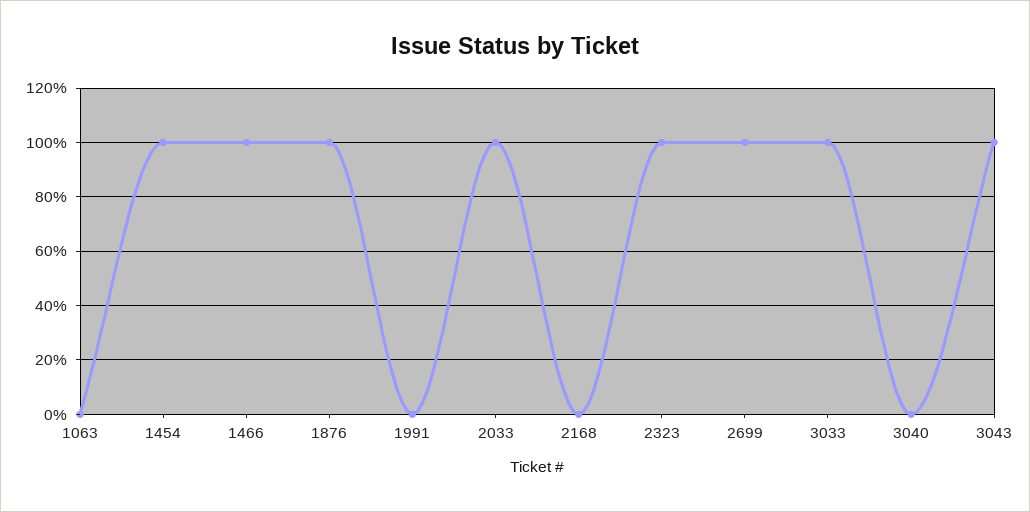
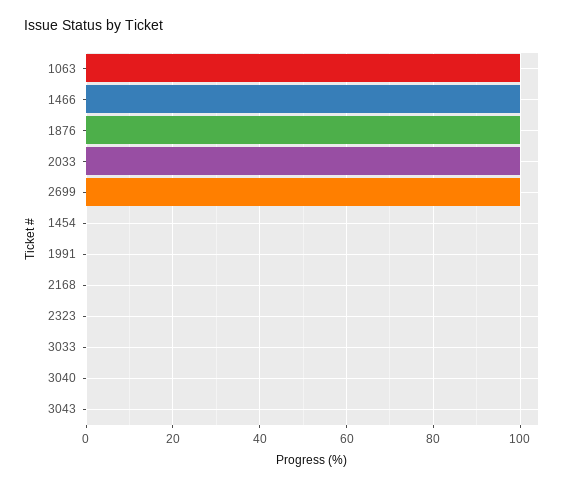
1063: 0 -> 100
1454: 100 -> 0
2323: 100 -> 0
3033: 100 -> 0
3043: 100 -> 0

